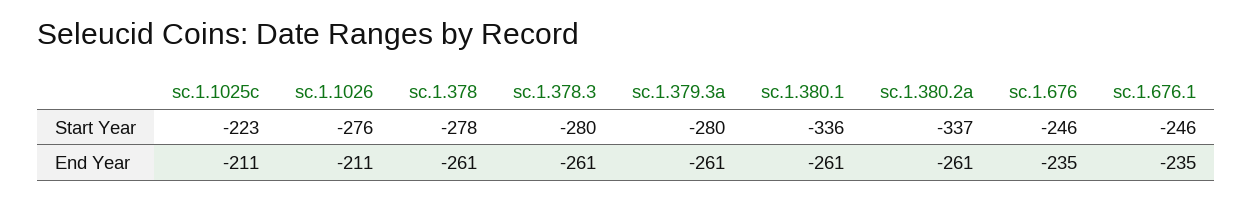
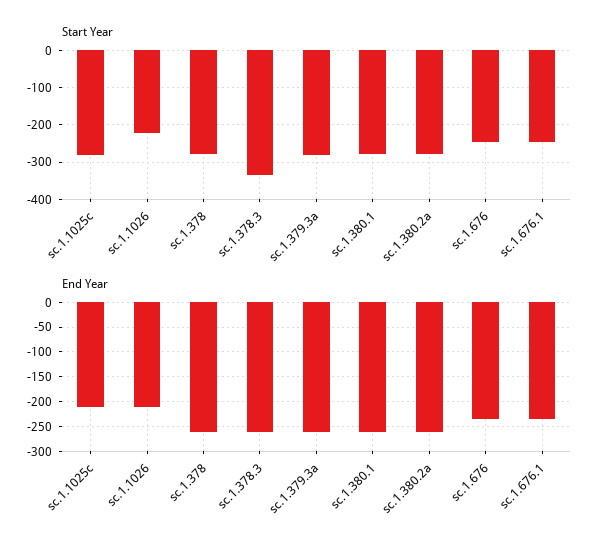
Start Year, sc.1.1025c: -223 -> -280
Start Year, sc.1.1026: -276 -> -220
Start Year, sc.1.378.3: -280 -> -340
Start Year, sc.1.380.1: -336 -> -280
Start Year, sc.1.380.2a: -337 -> -280

